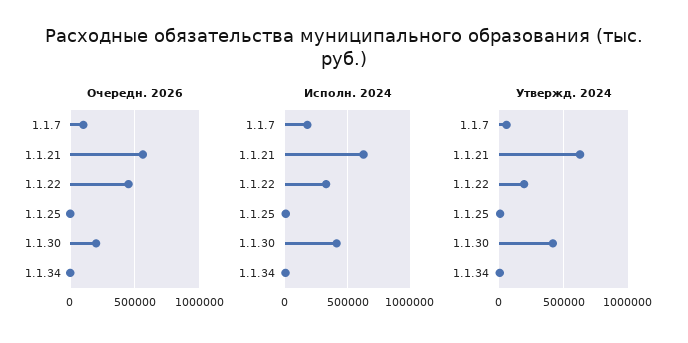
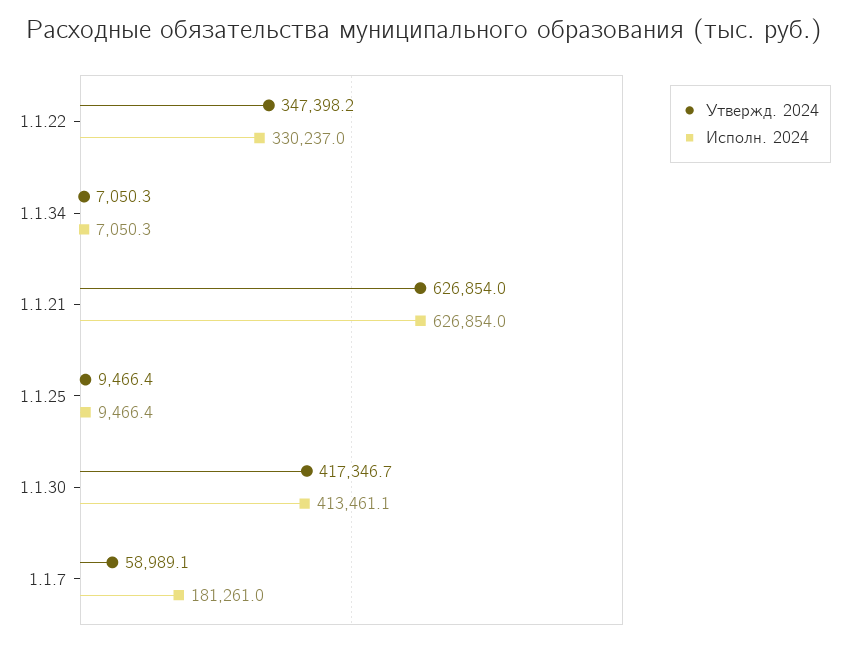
Очередн. 2026, 1.1.7: 100000 -> none
Очередн. 2026, 1.1.21: 550000 -> none
Очередн. 2026, 1.1.22: 450000 -> none
Очередн. 2026, 1.1.25: 0 -> none
Очередн. 2026, 1.1.30: 200000 -> none
Очередн. 2026, 1.1.34: 0 -> none
Утвержд. 2024, 1.1.22: 200000 -> 347398.2

